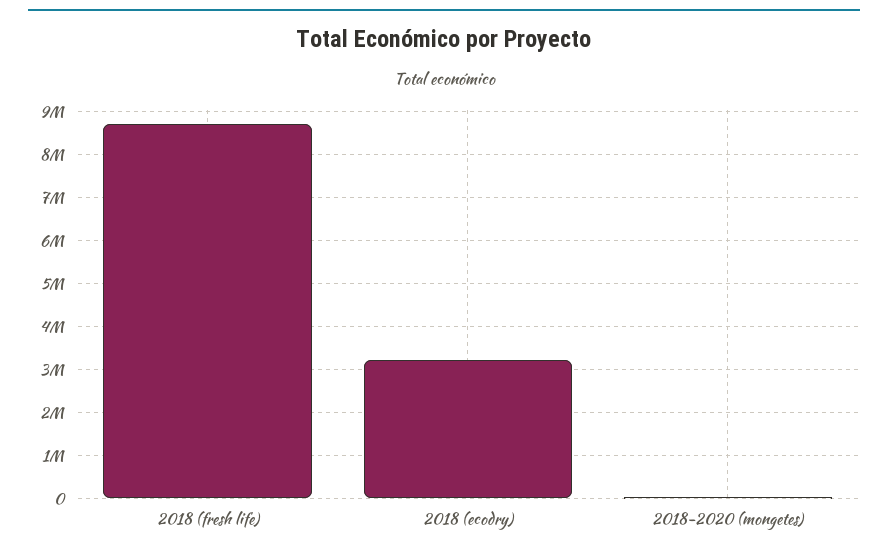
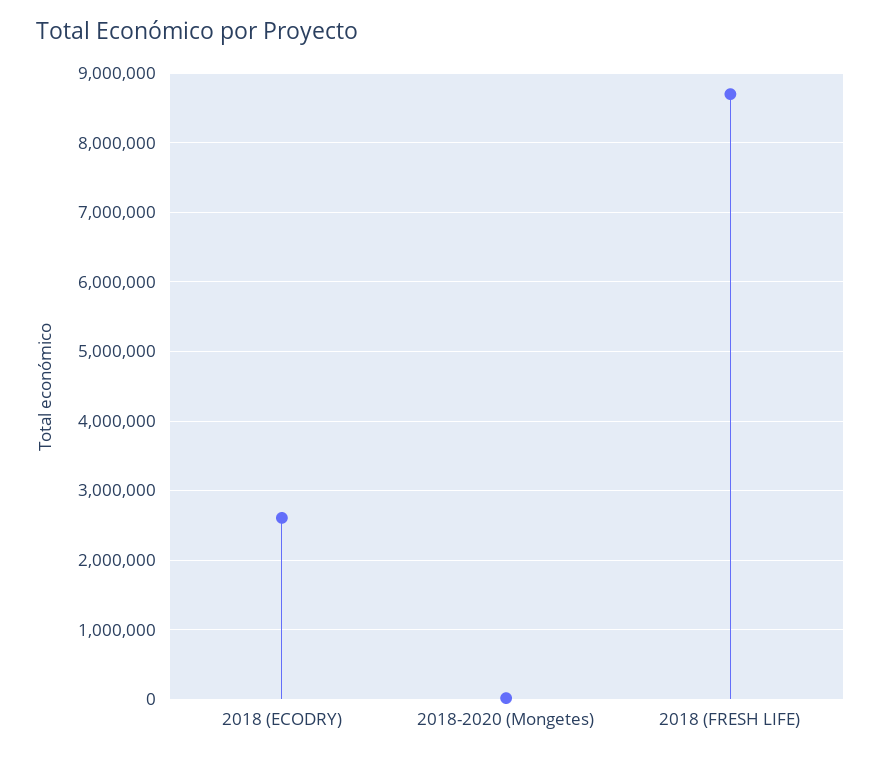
2018 (ecodry): 3200000 -> 2600000

